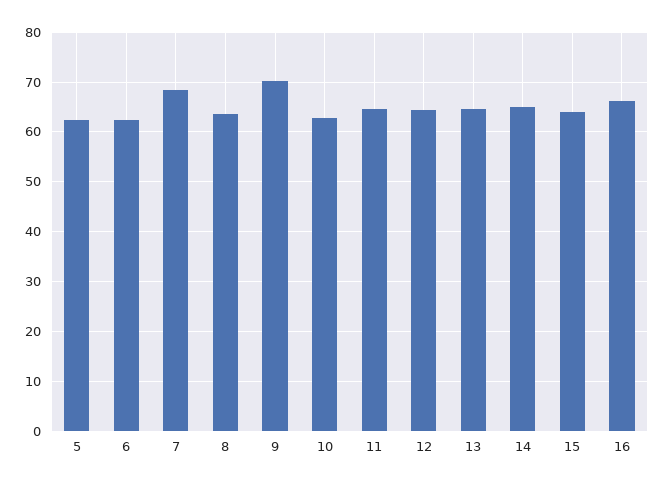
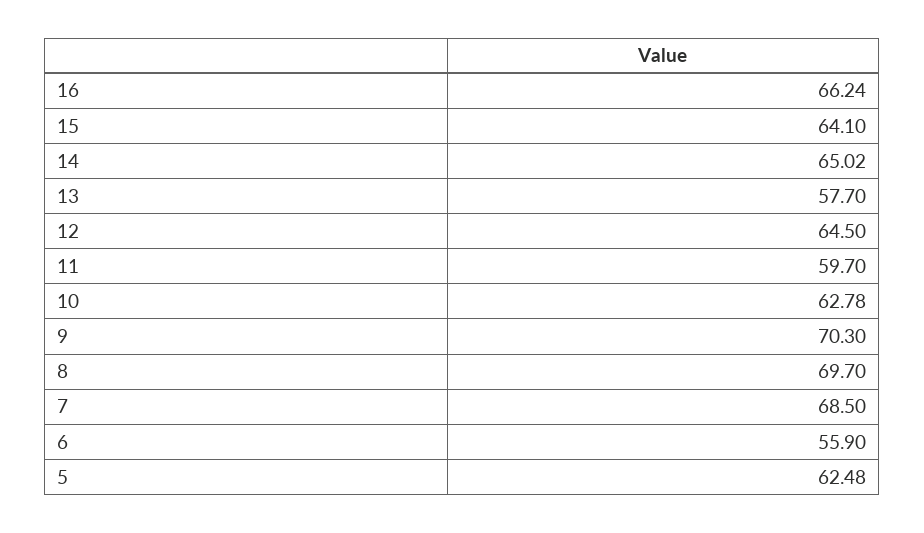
6: 62 -> 55.9
8: 64 -> 69.7
11: 64 -> 59.7
13: 64 -> 57.7

